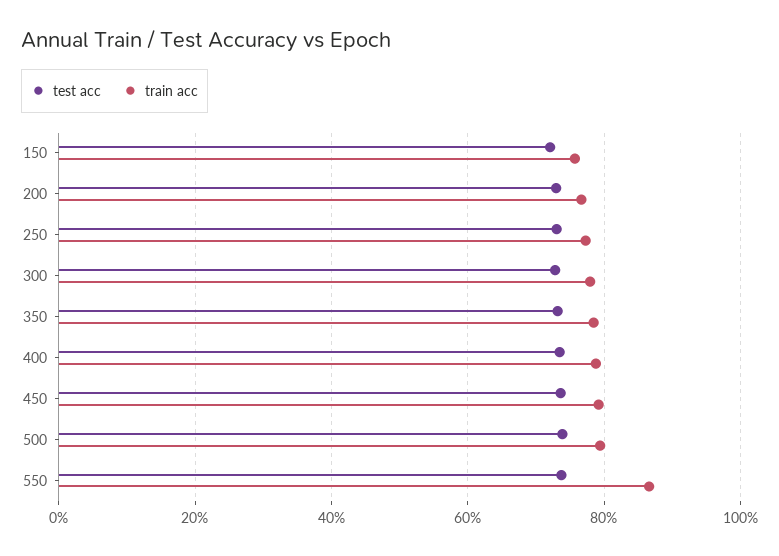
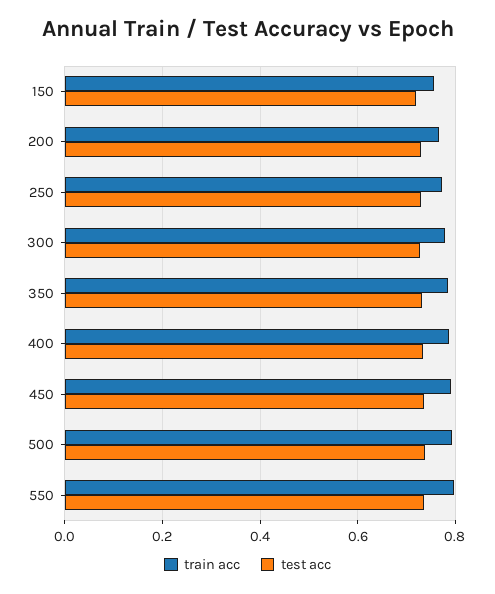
train acc, 550: 0.86 -> 0.8

